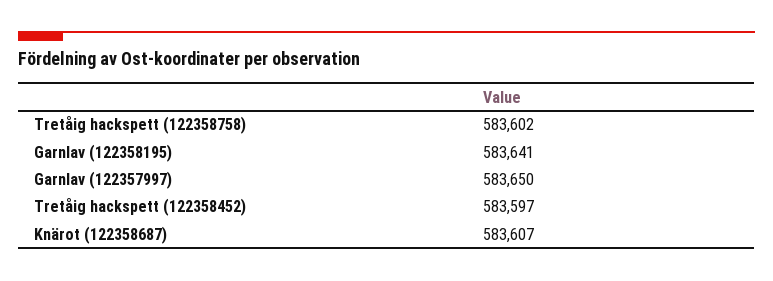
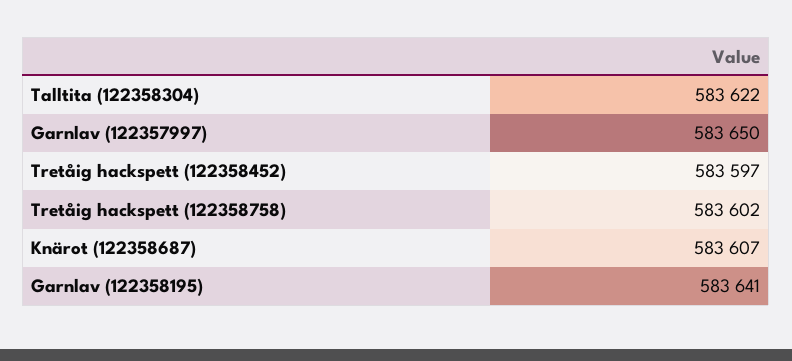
Talltita (122358304): none -> 583622

